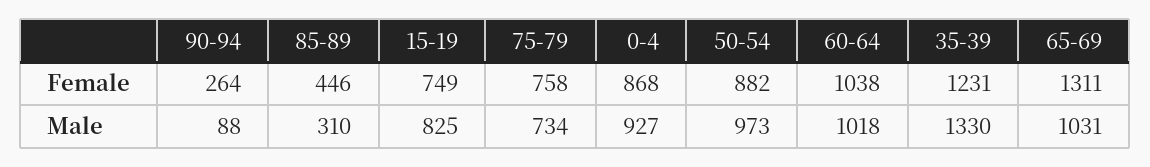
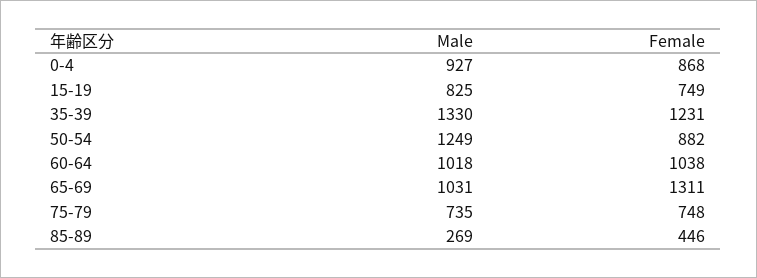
90-94, Female: 264 -> none
75-79, Female: 758 -> 748
90-94, Male: 88 -> none
85-89, Male: 310 -> 269
75-79, Male: 734 -> 735
50-54, Male: 973 -> 1249

